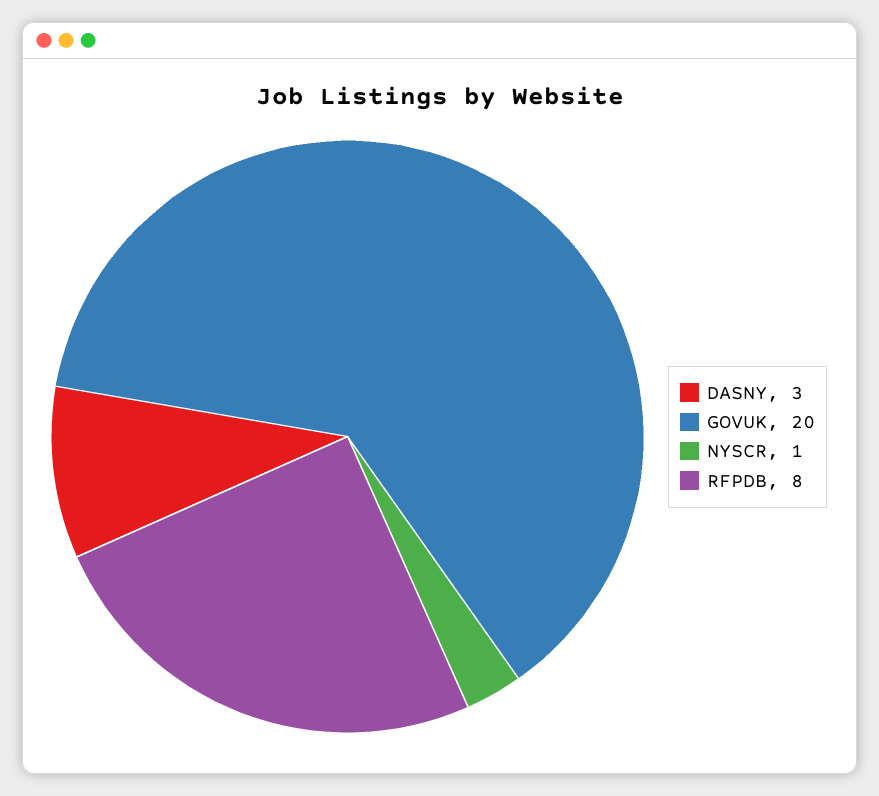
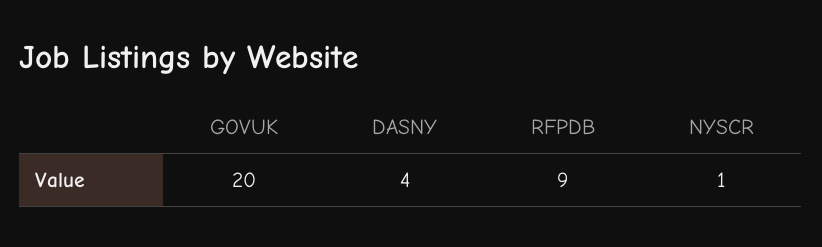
DASNY: 3 -> 4
RFPDB: 8 -> 9

